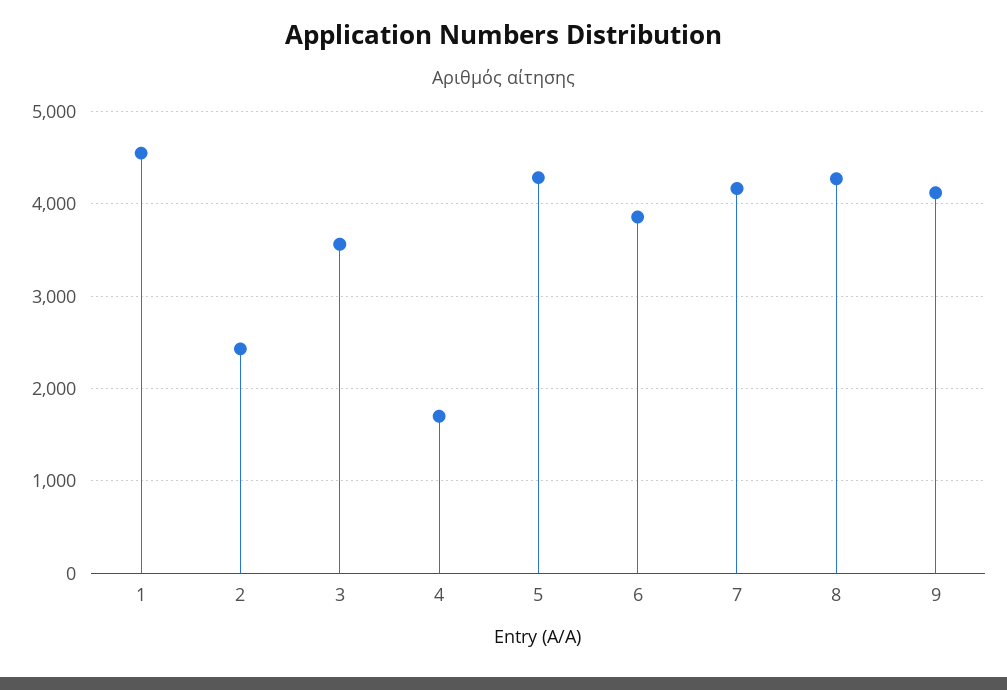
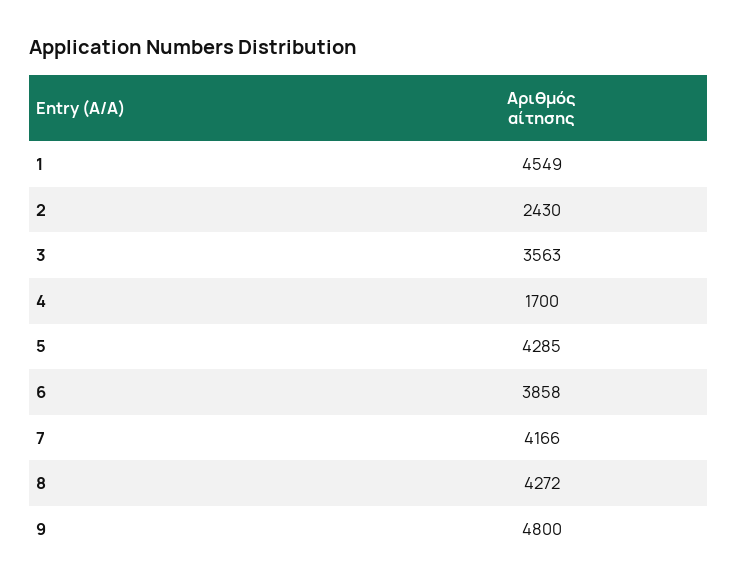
9: 4100 -> 4800

